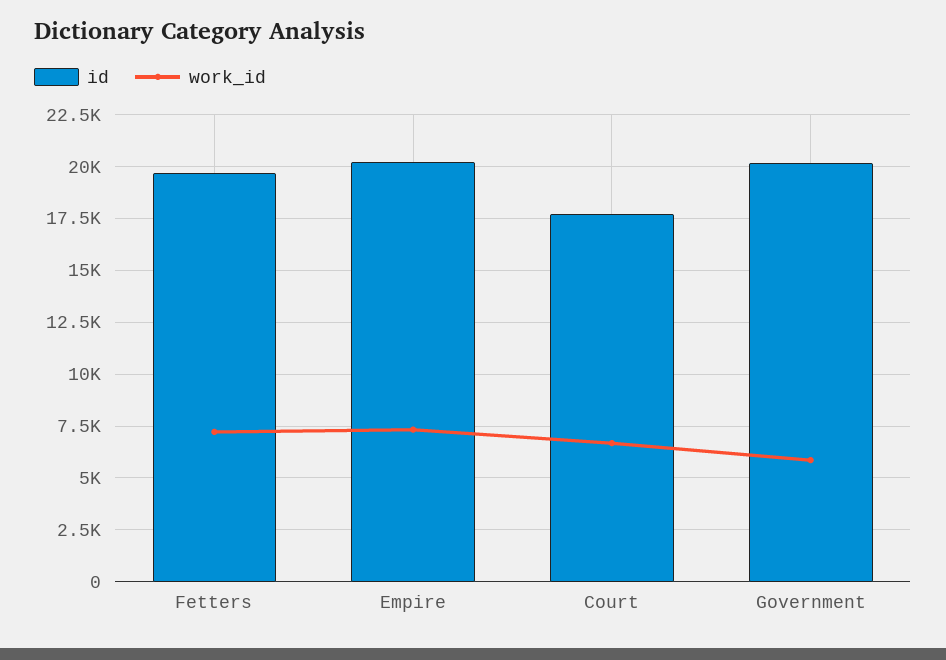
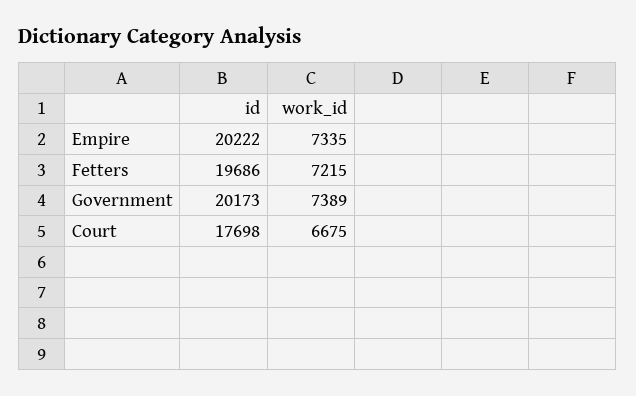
work_id, Government: 6000 -> 7389

